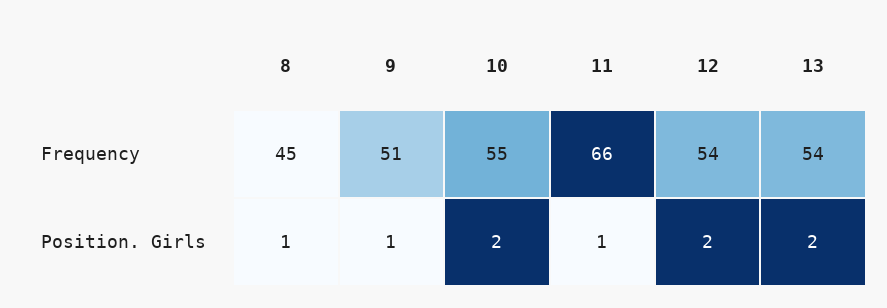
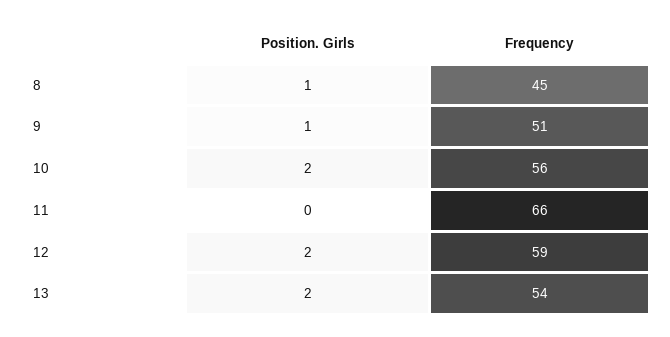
10, Frequency: 55 -> 56
12, Frequency: 54 -> 59
11, Position. Girls: 1 -> 0

